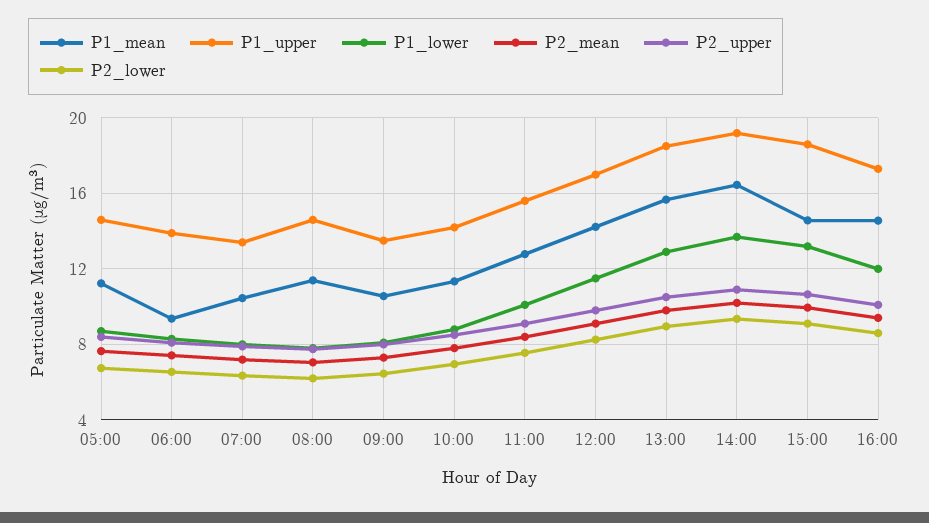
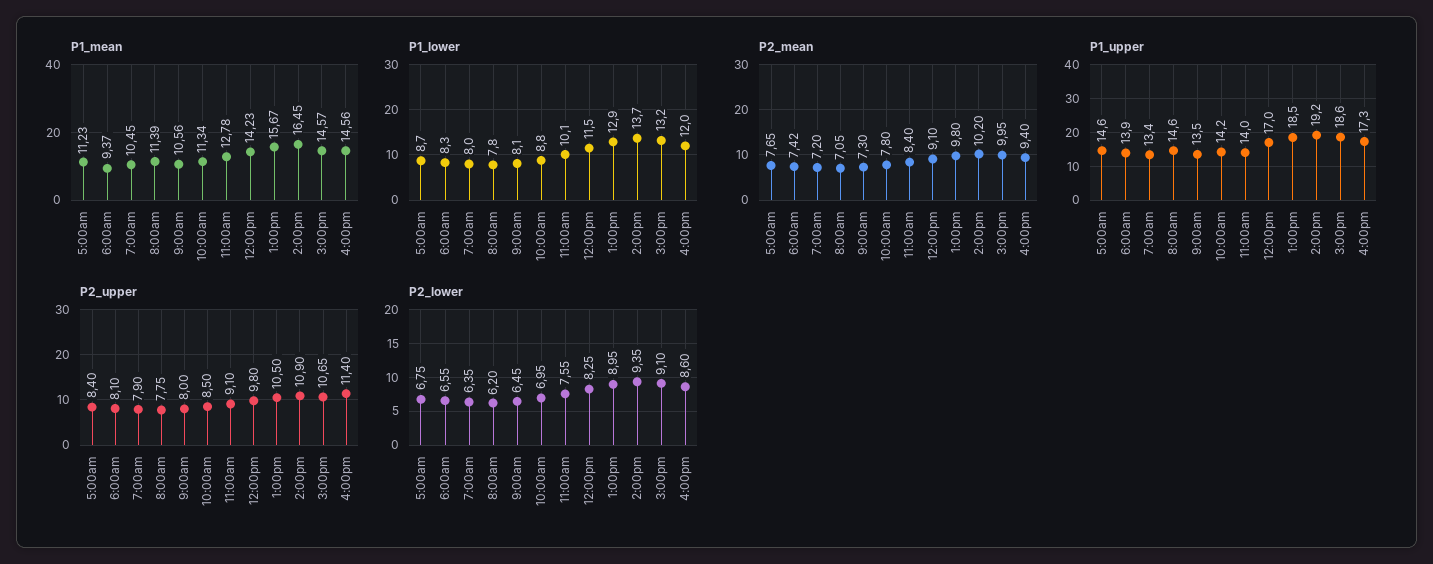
P1_upper, 11:00: 15.5 -> 14
P2_upper, 16:00: 10 -> 11.4

